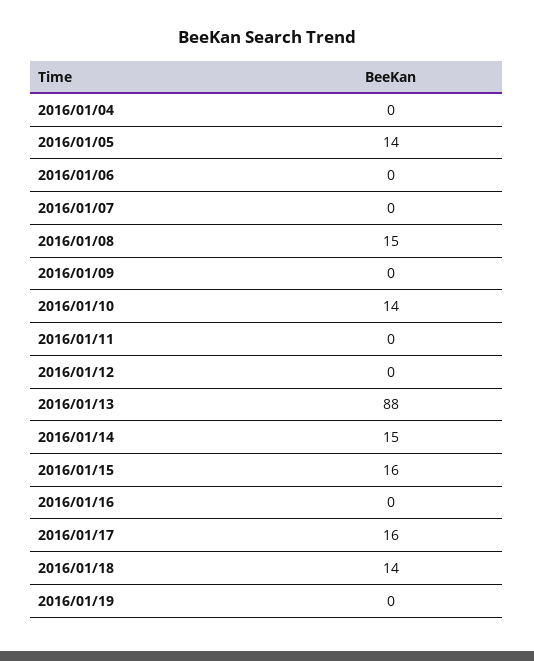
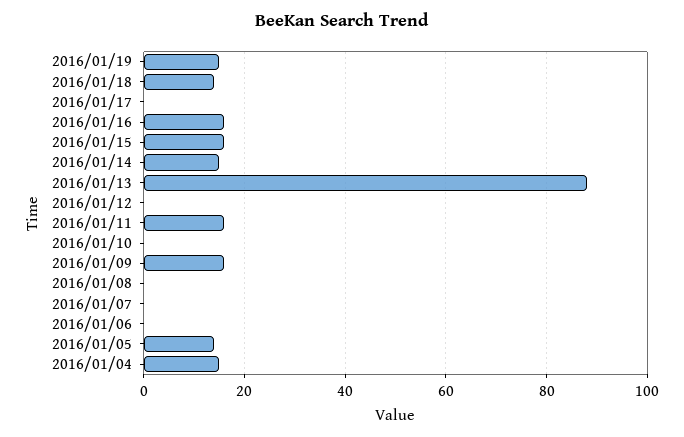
2016/01/04: 0 -> 15
2016/01/08: 15 -> 0
2016/01/09: 0 -> 15
2016/01/10: 14 -> 0
2016/01/11: 0 -> 15
2016/01/16: 0 -> 15
2016/01/17: 16 -> 0
2016/01/19: 0 -> 15

